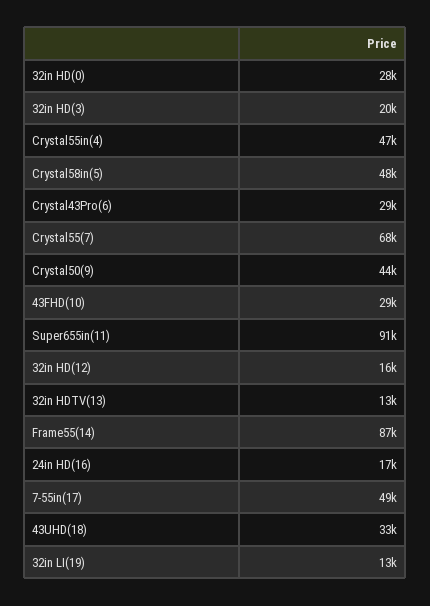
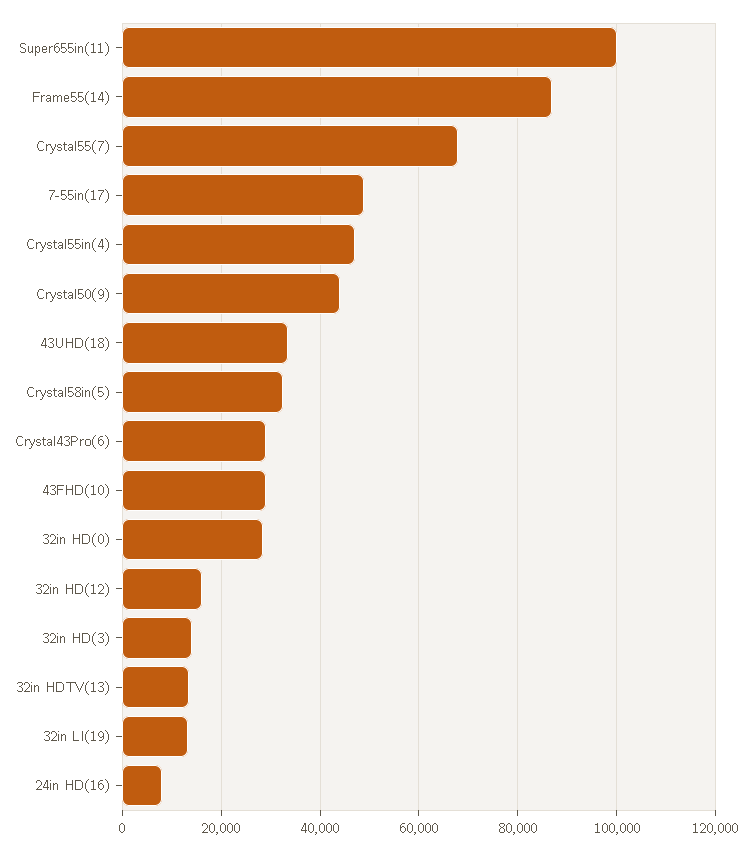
32in HD(3): 20000 -> 14000
Crystal58in(5): 48000 -> 32000
Super655in(11): 91000 -> 100000
24in HD(16): 17000 -> 8000

